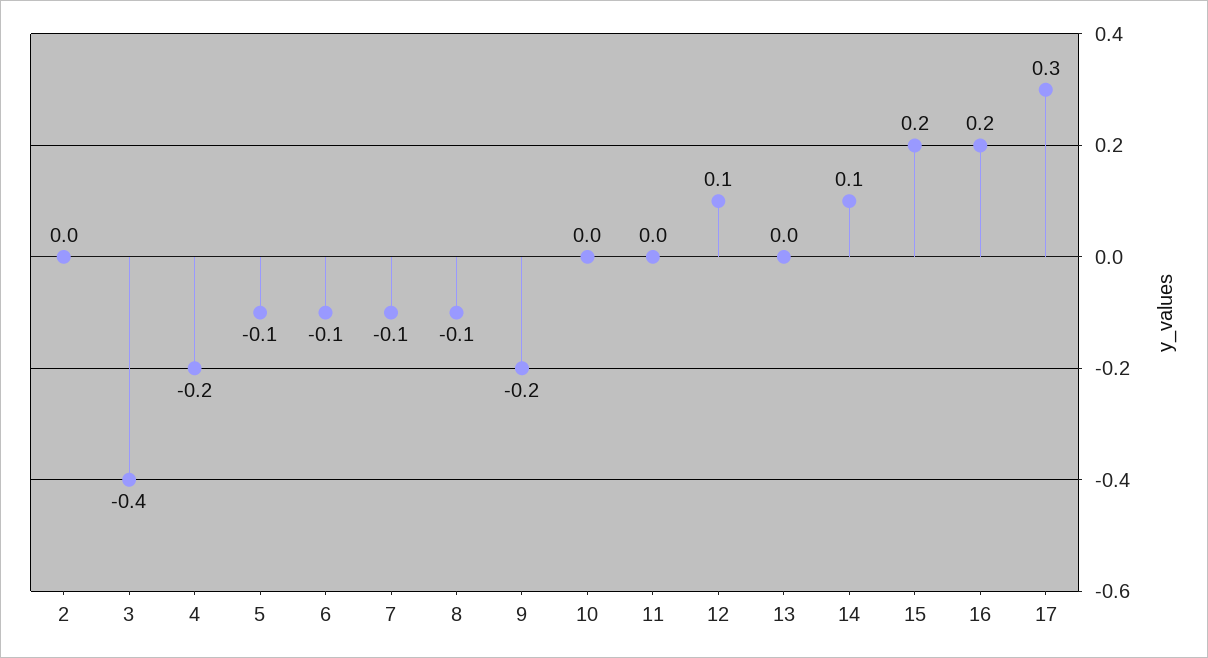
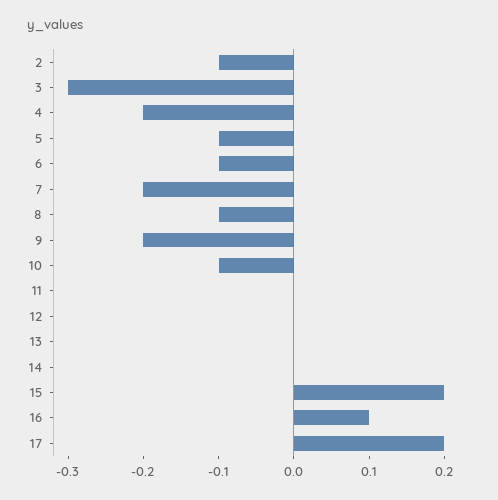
2: 0 -> -0.1
3: -0.4 -> -0.3
7: -0.1 -> -0.2
10: 0 -> -0.1
12: 0.1 -> 0
14: 0.1 -> 0
16: 0.2 -> 0.1
17: 0.3 -> 0.2

